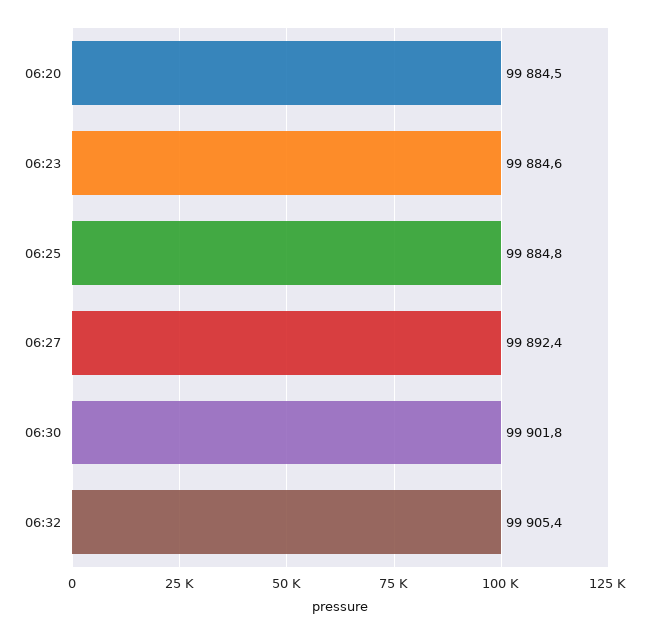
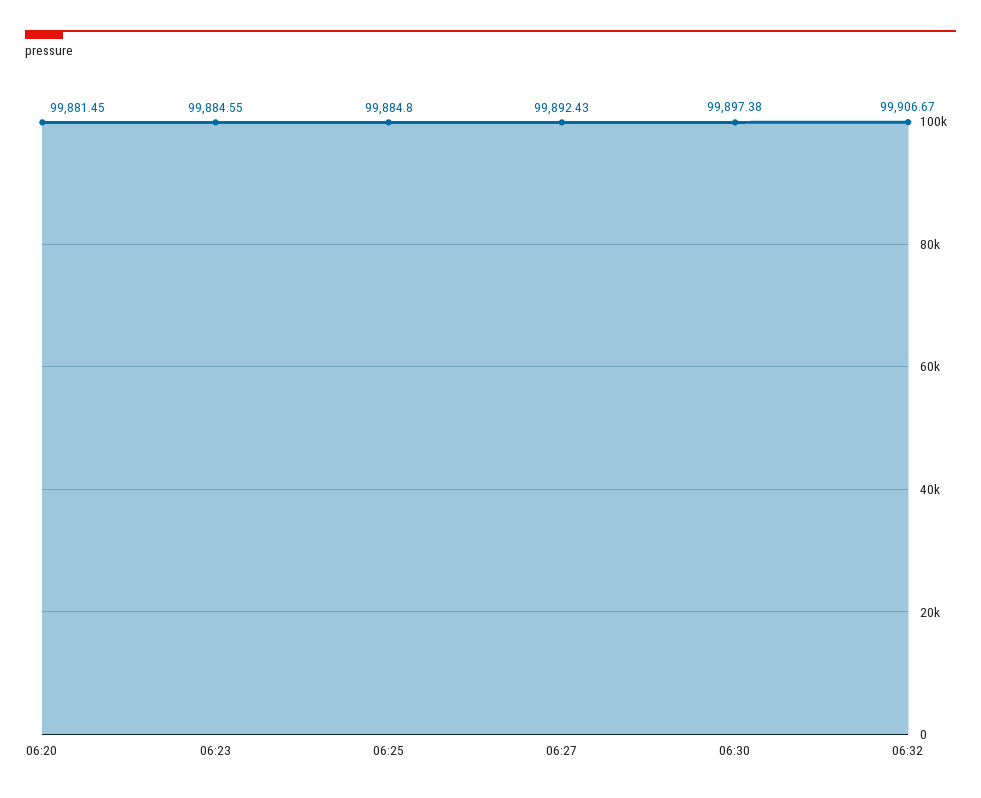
06:20: 99884.5 -> 99881.45
06:30: 99901.8 -> 99897.38
06:32: 99905.4 -> 99906.67

